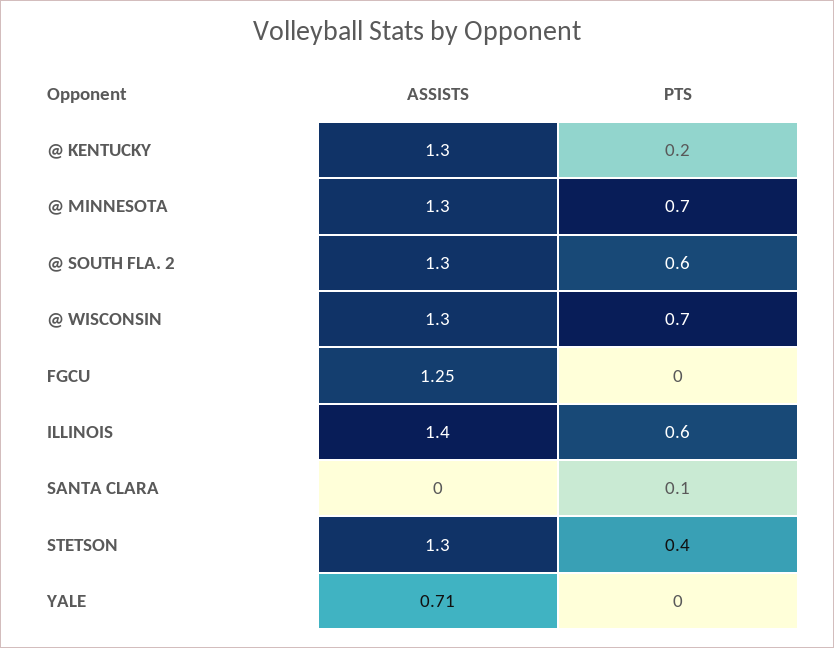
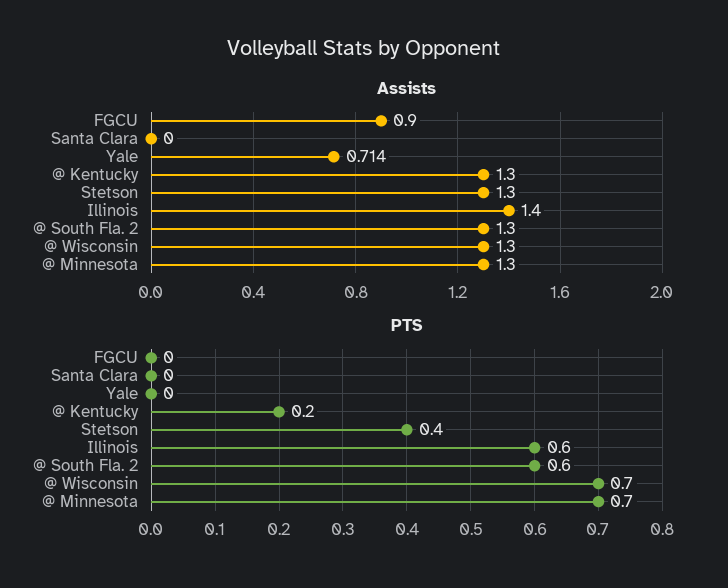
ASSISTS, FGCU: 1.25 -> 0.9
PTS, SANTA CLARA: 0.1 -> 0

